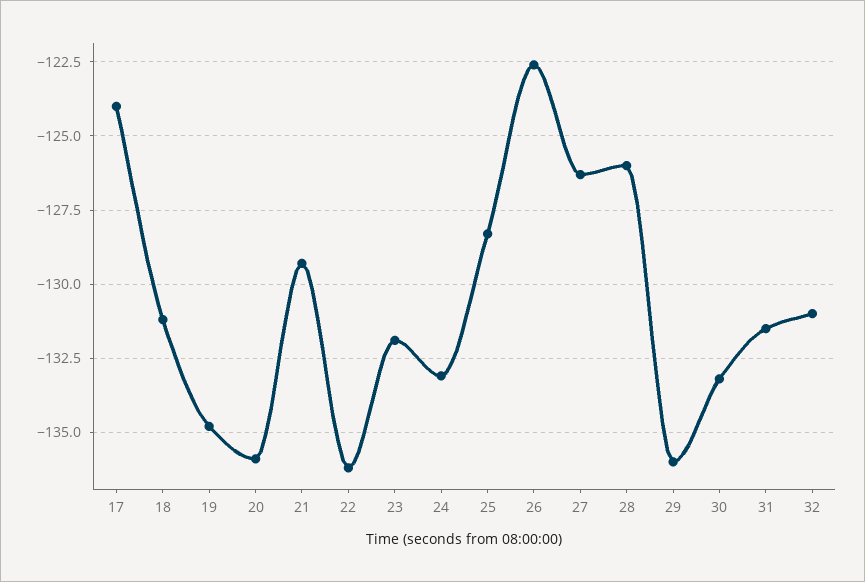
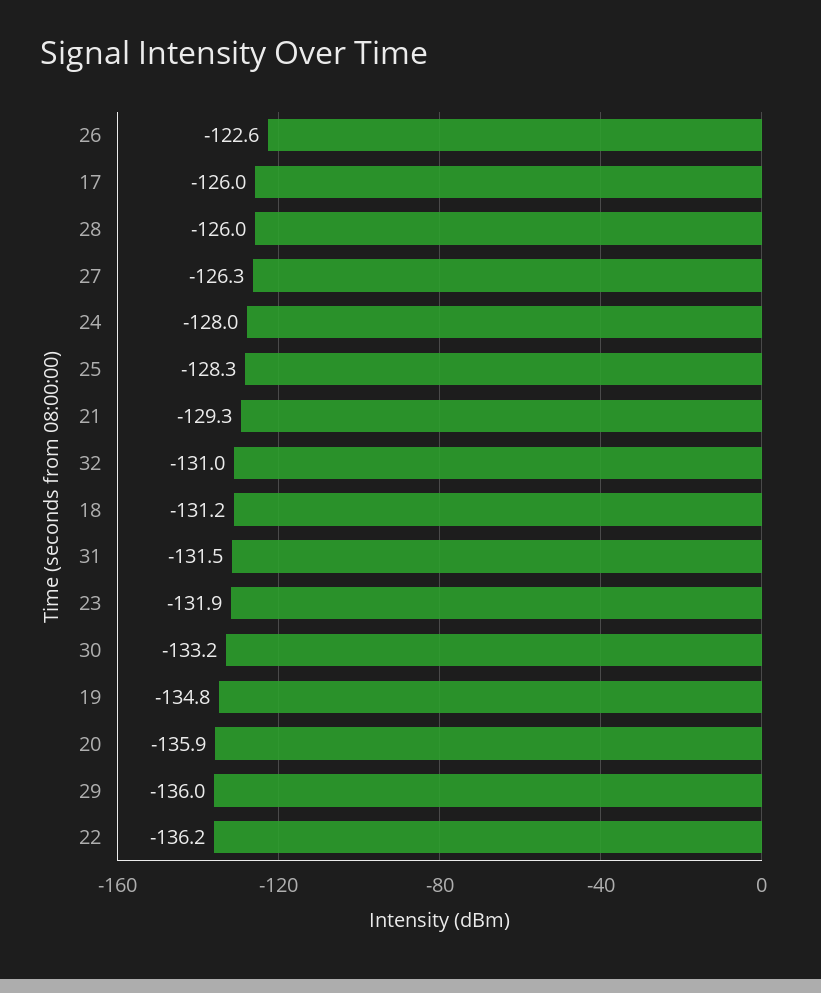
17: -124 -> -126
24: -133 -> -128

